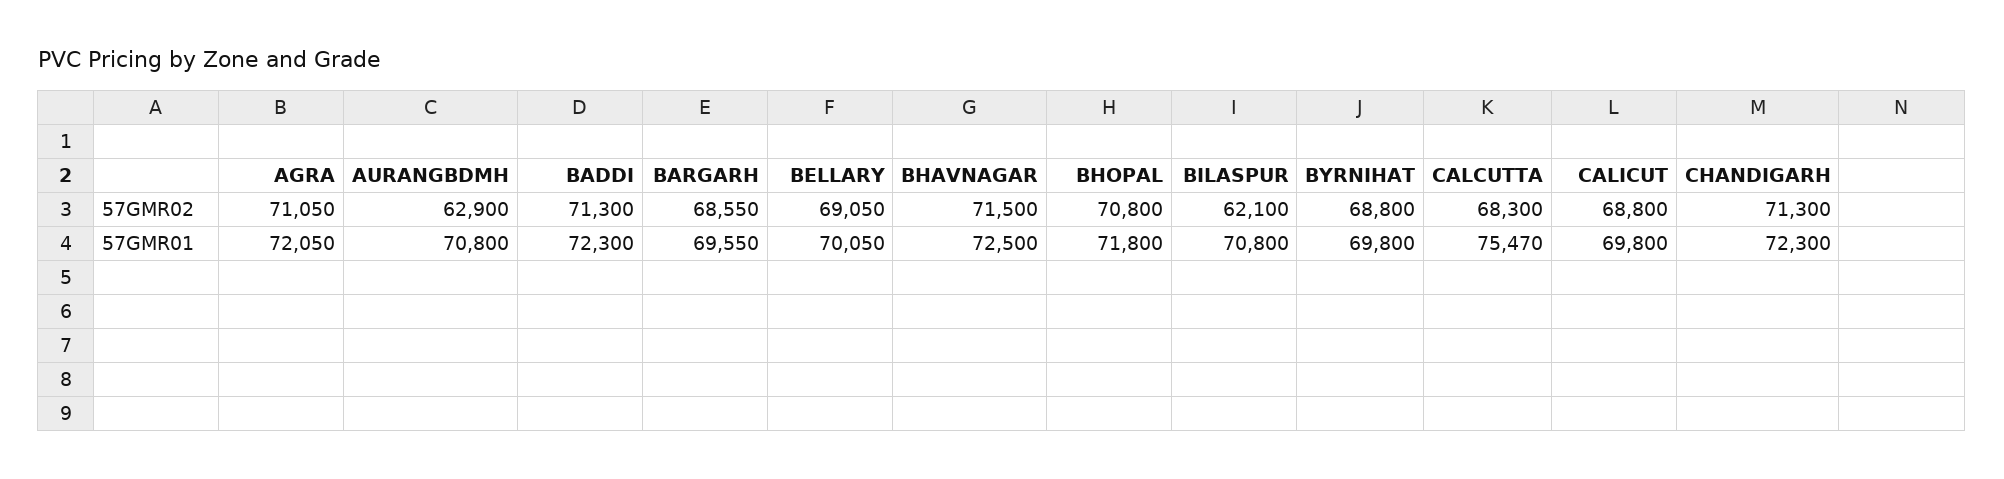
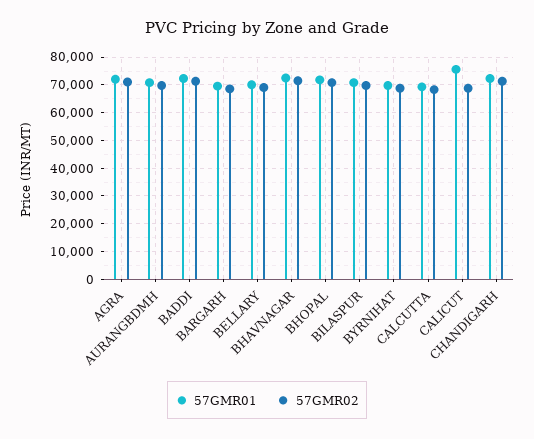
57GMR02, AURANGBDMH: 62900 -> 70000
57GMR02, BILASPUR: 62100 -> 70000
57GMR01, CALCUTTA: 75470 -> 70000
57GMR01, CALICUT: 69800 -> 75000

